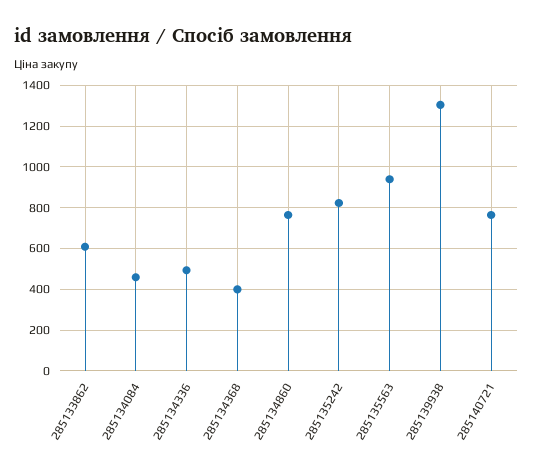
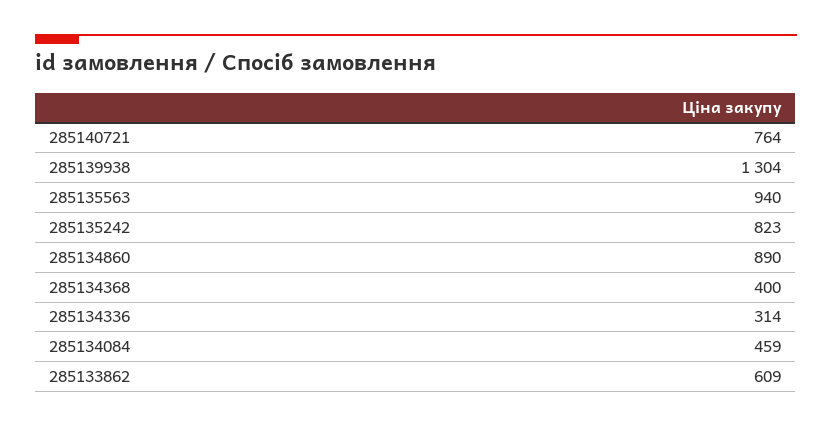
285134336: 500 -> 314
285134860: 750 -> 890

